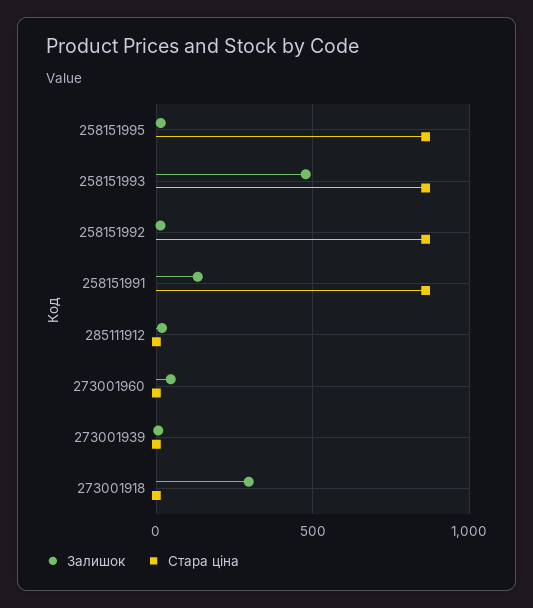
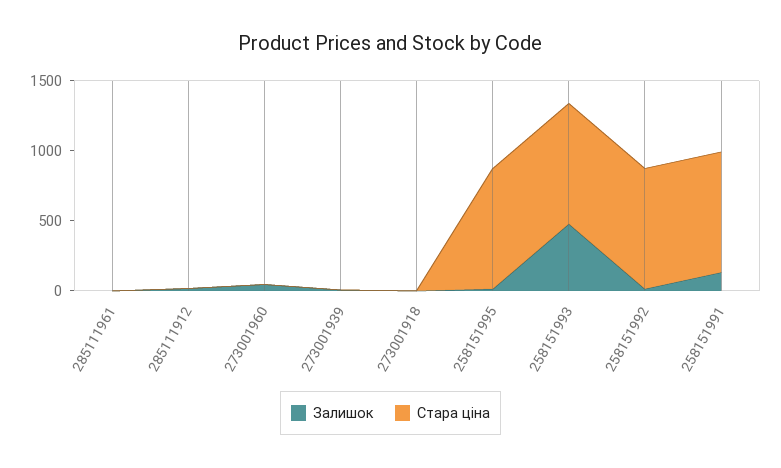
Залишок, 273001918: 300 -> 0
Залишок, 285111961: none -> 0
Стара ціна, 285111961: none -> 0

